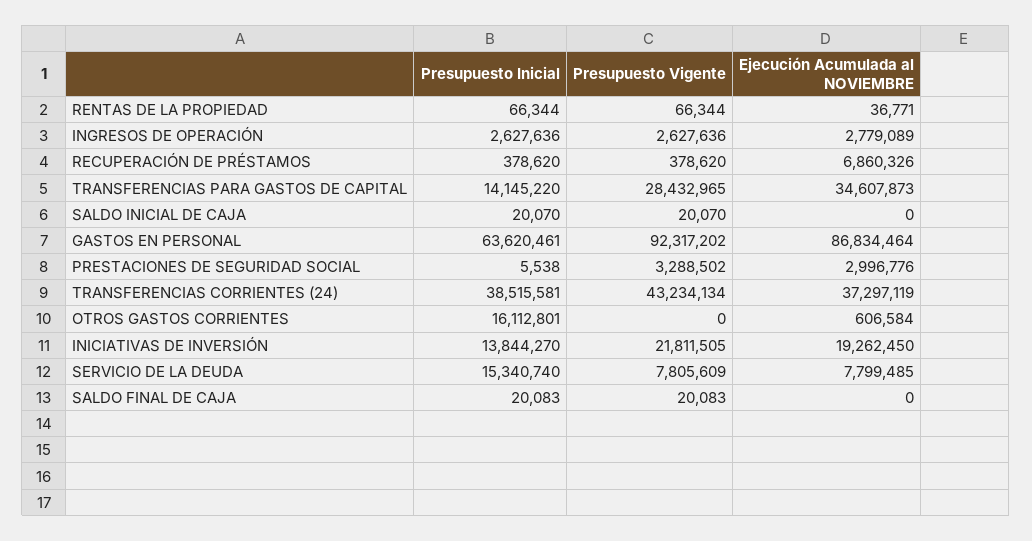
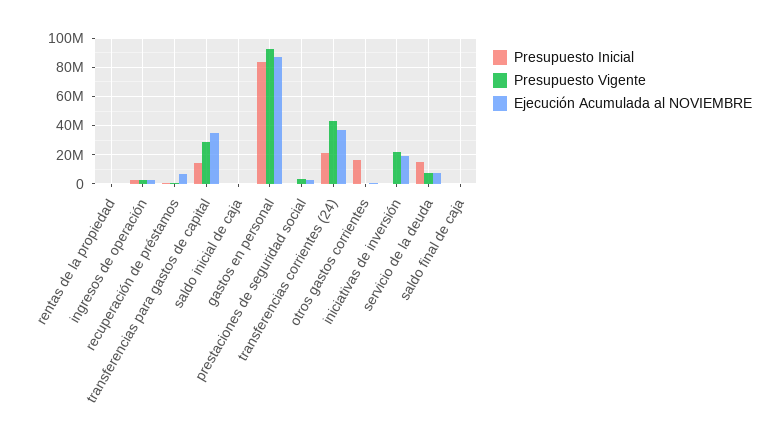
Presupuesto Inicial, GASTOS EN PERSONAL: 63620461 -> 85000000
Presupuesto Inicial, TRANSFERENCIAS CORRIENTES (24): 38515581 -> 20000000
Presupuesto Inicial, INICIATIVAS DE INVERSIÓN: 13844270 -> 0

